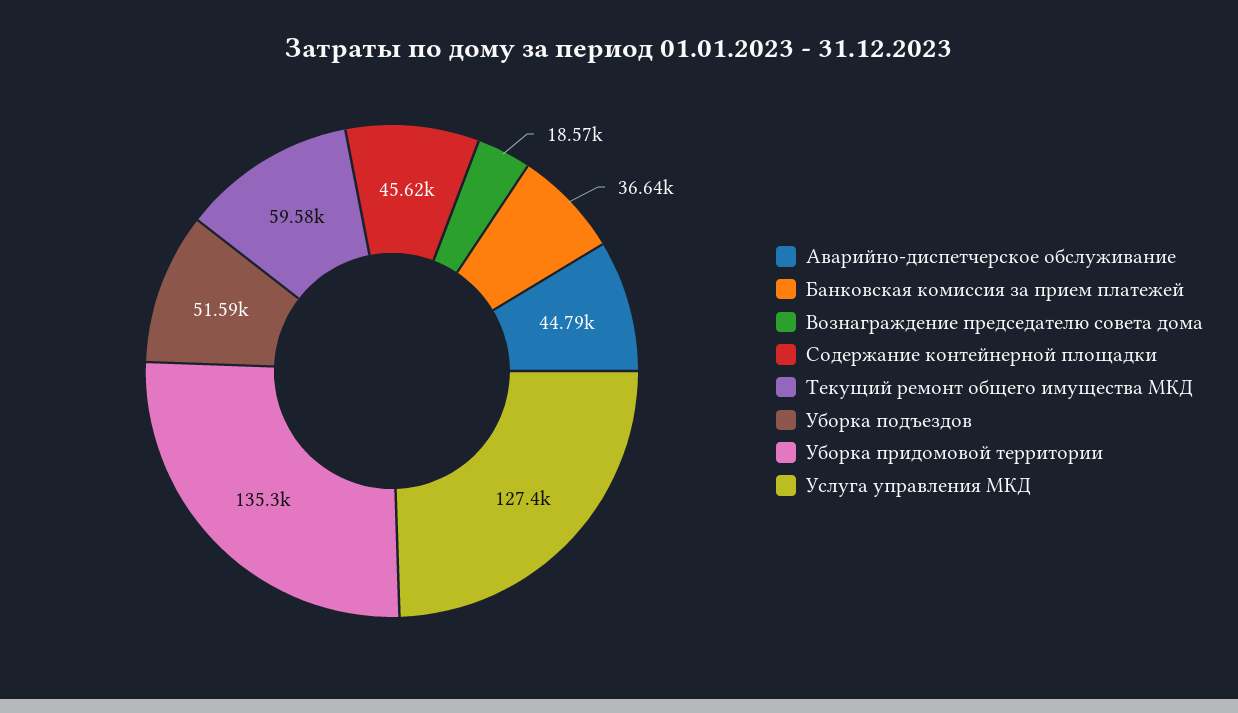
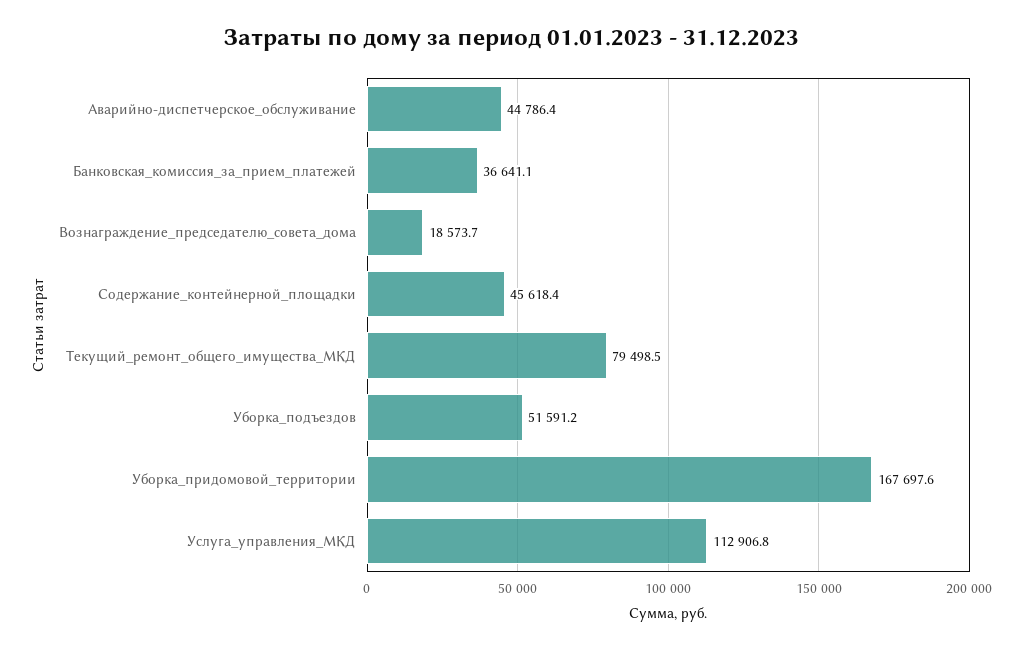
Текущий ремонт общего имущества МКД: 59580 -> 79498.5
Уборка придомовой территории: 135300 -> 167697.6
Услуга управления МКД: 127400 -> 112906.8

